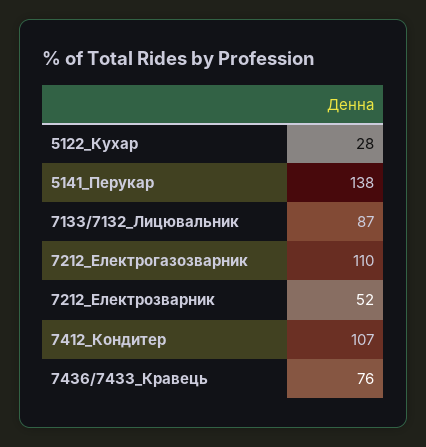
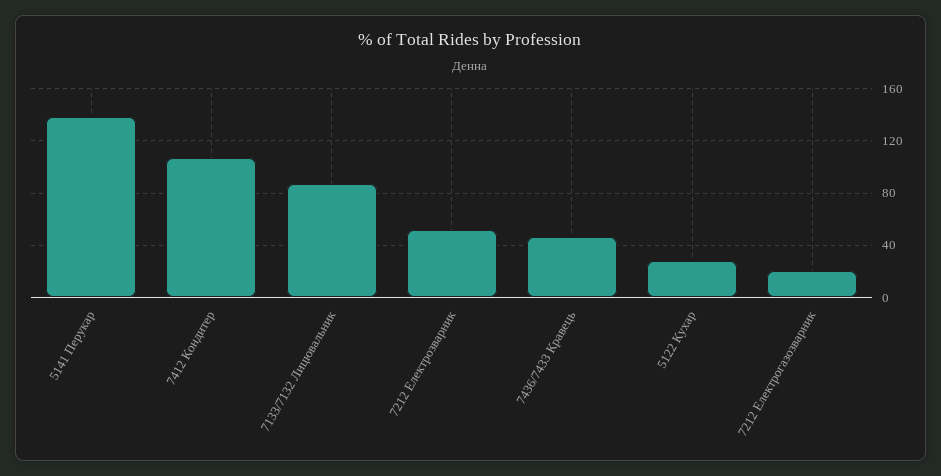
7212_Електрогазозварник: 110 -> 20
7436/7433_Кравець: 76 -> 45

